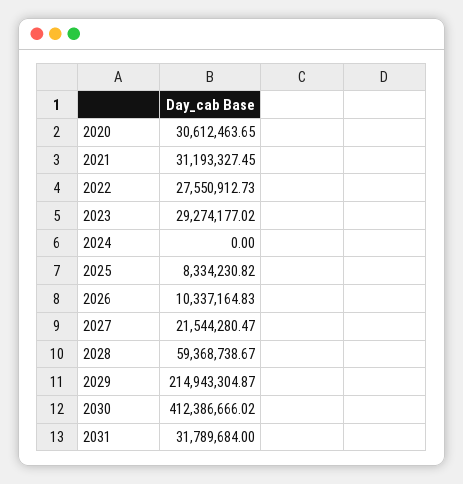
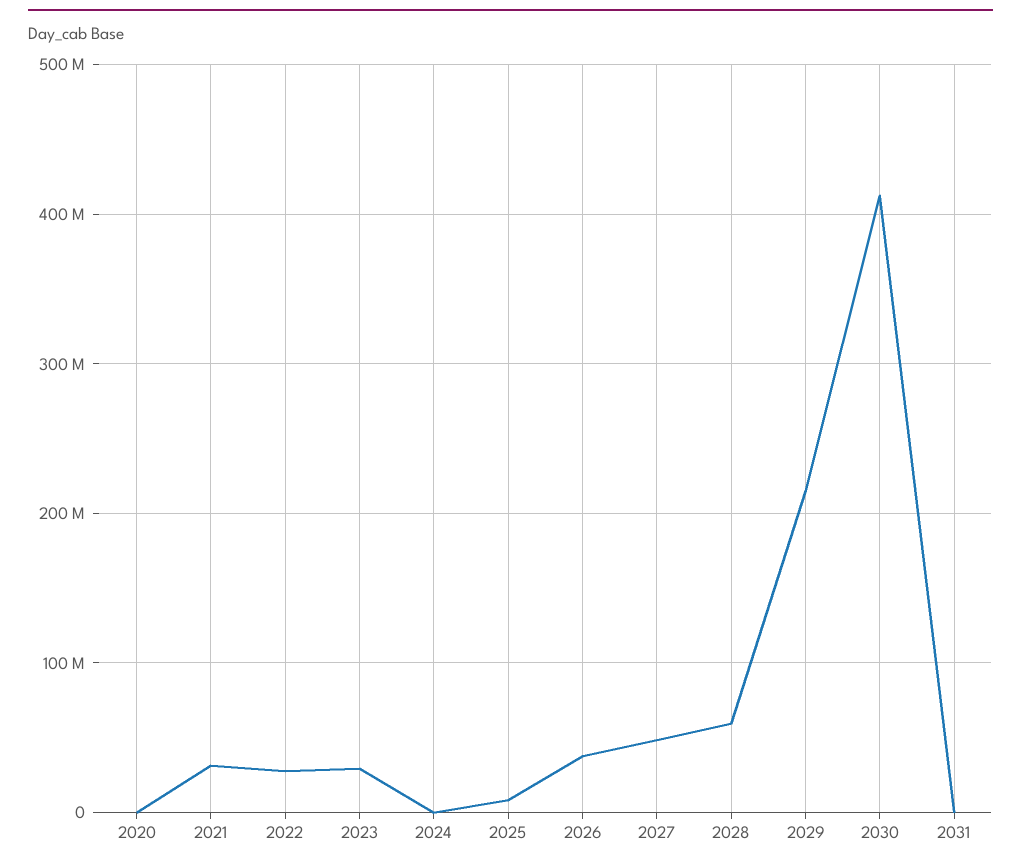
2020: 30612463.65 -> 0
2026: 10337164.83 -> 40000000
2027: 21544280.47 -> 50000000
2031: 31789684 -> 0

